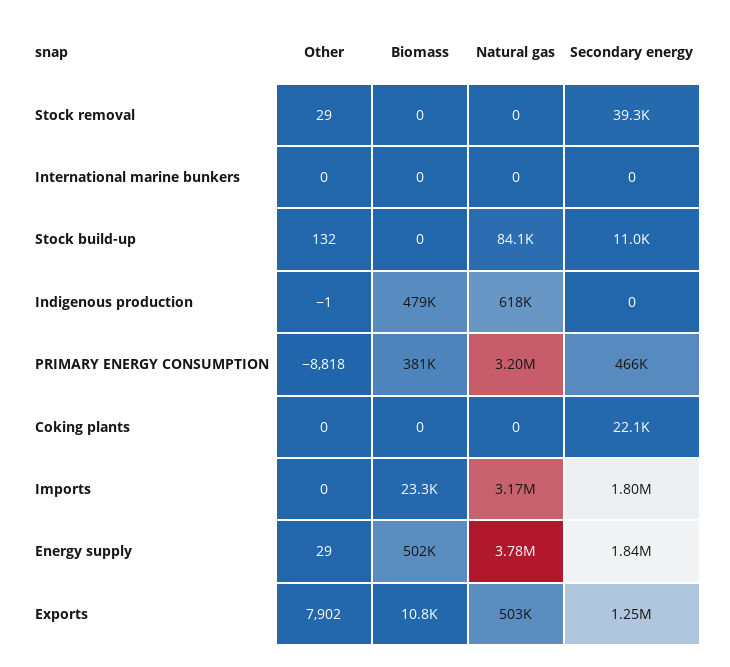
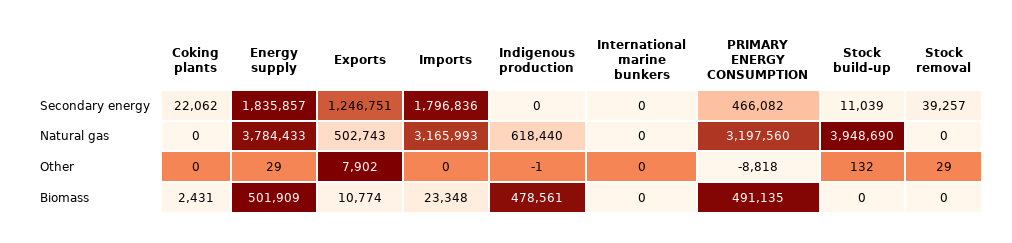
Natural gas, Stock build-up: 84100 -> 3948690
Biomass, PRIMARY ENERGY CONSUMPTION: 381000 -> 491135
Biomass, Coking plants: 0 -> 2431

